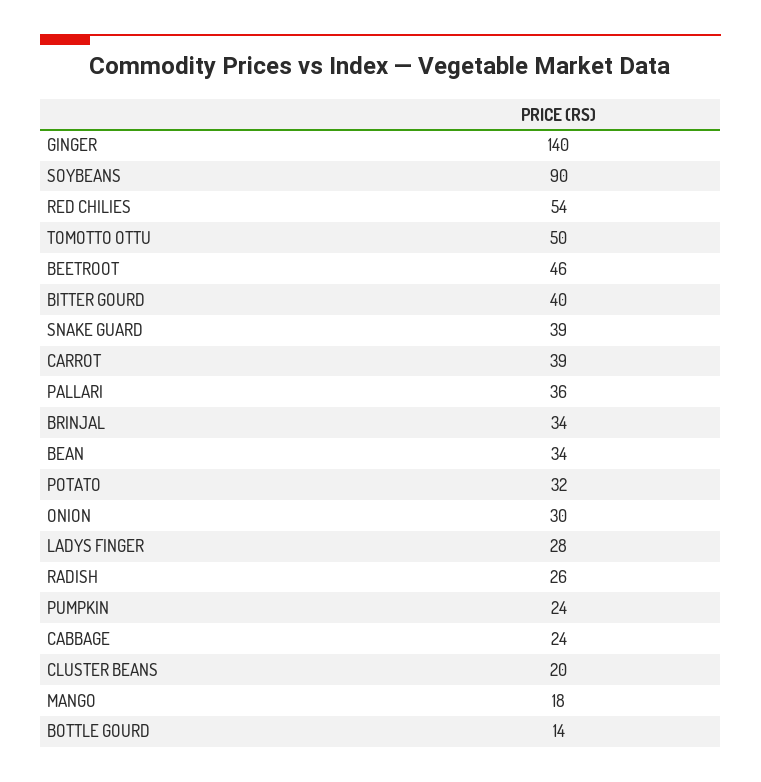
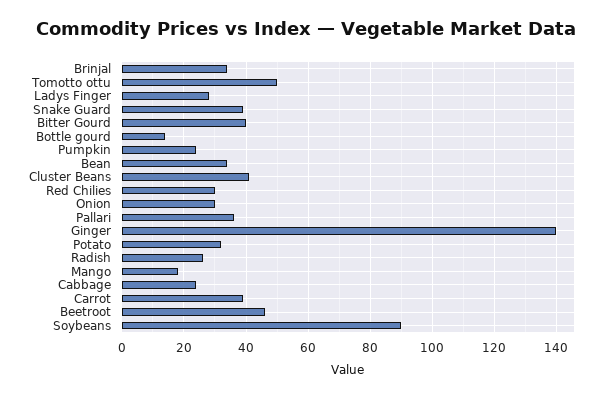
RED CHILIES: 54 -> 30
CLUSTER BEANS: 20 -> 40

